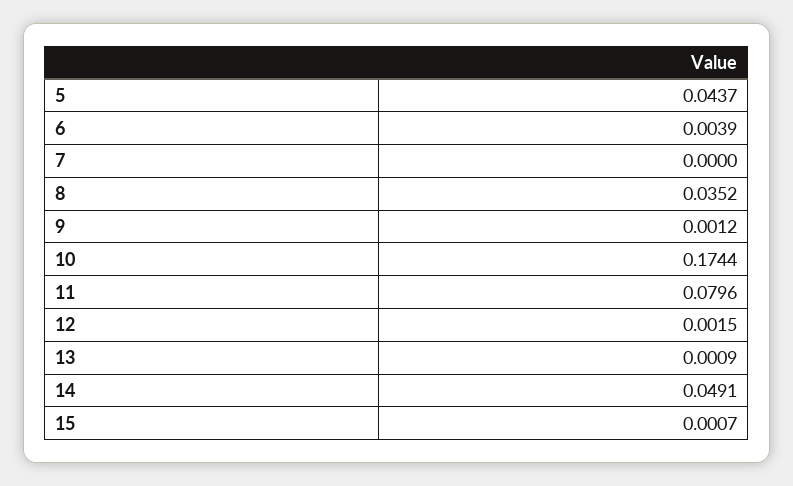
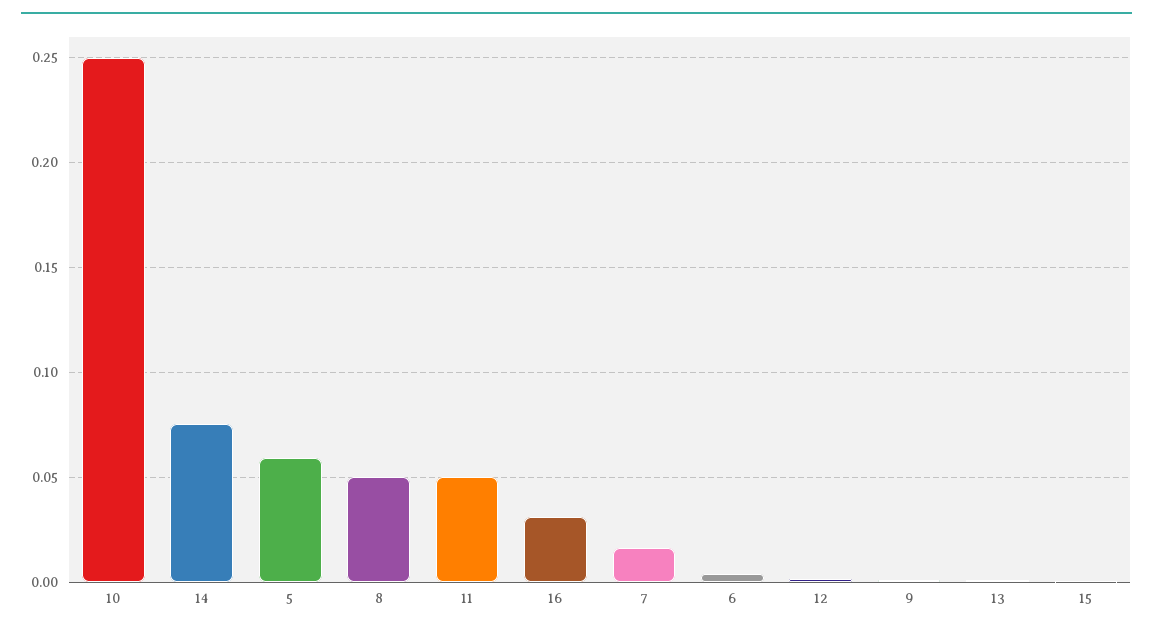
5: 0.0437 -> 0.06
7: 0 -> 0.015
8: 0.0352 -> 0.05
10: 0.1744 -> 0.25
11: 0.0796 -> 0.05
14: 0.0491 -> 0.075
16: none -> 0.03

